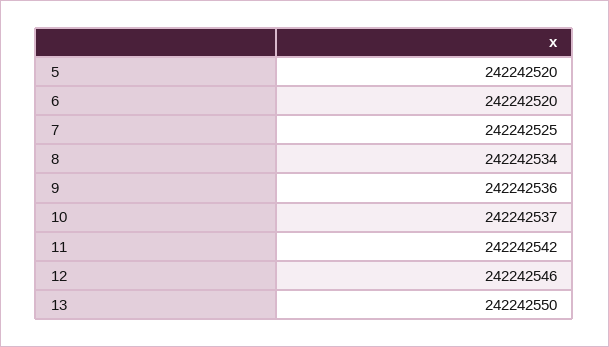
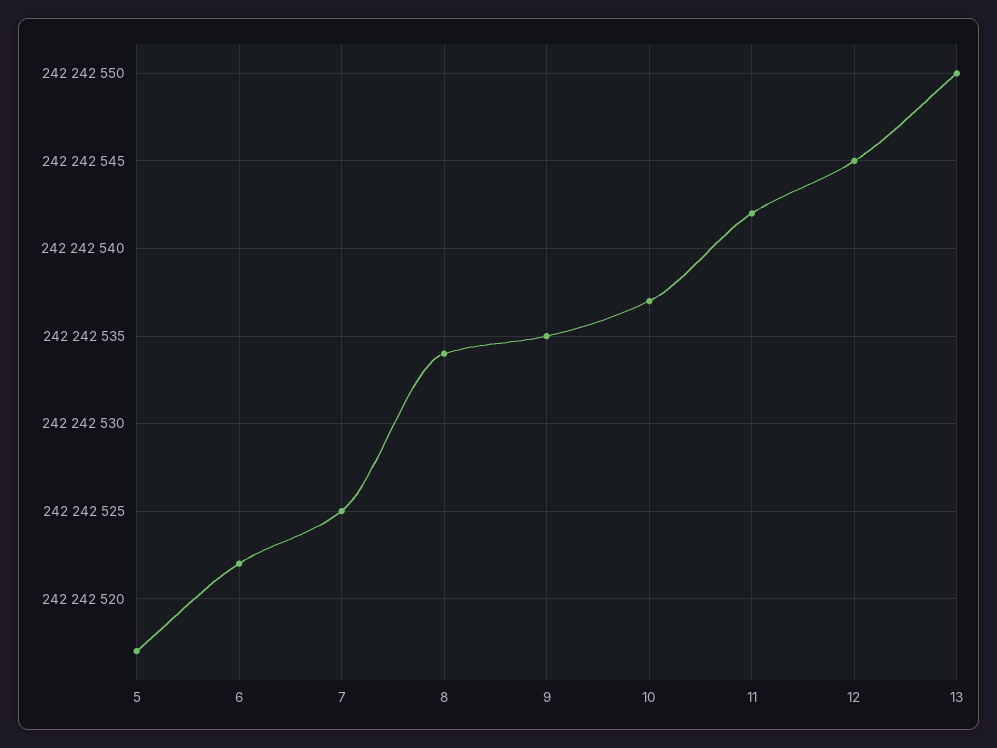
5: 242242520 -> 242242517
6: 242242520 -> 242242522
9: 242242536 -> 242242535
12: 242242546 -> 242242545

